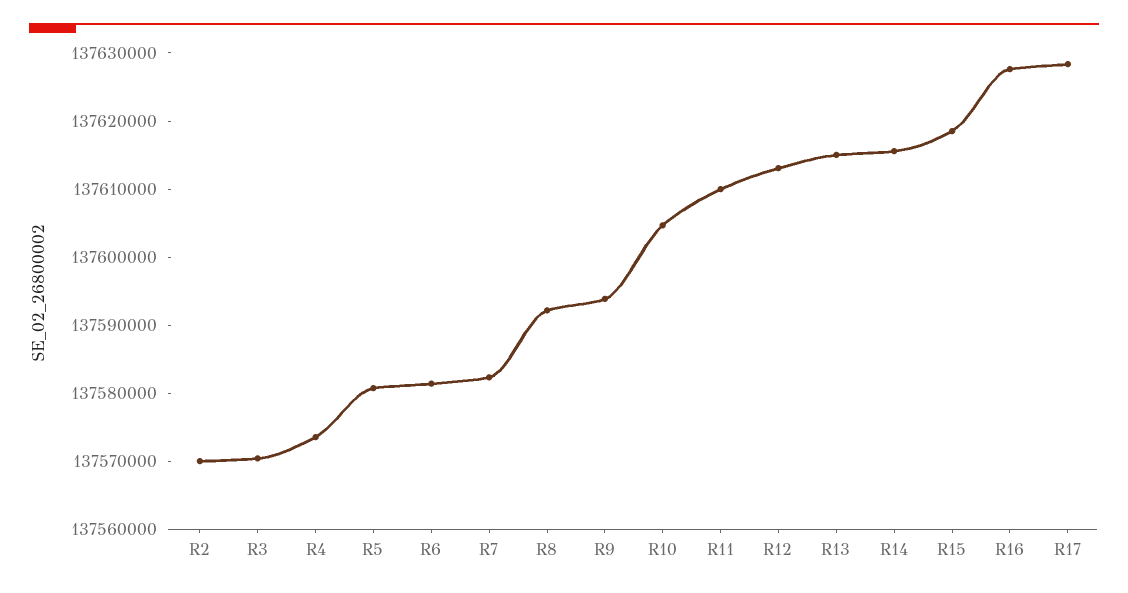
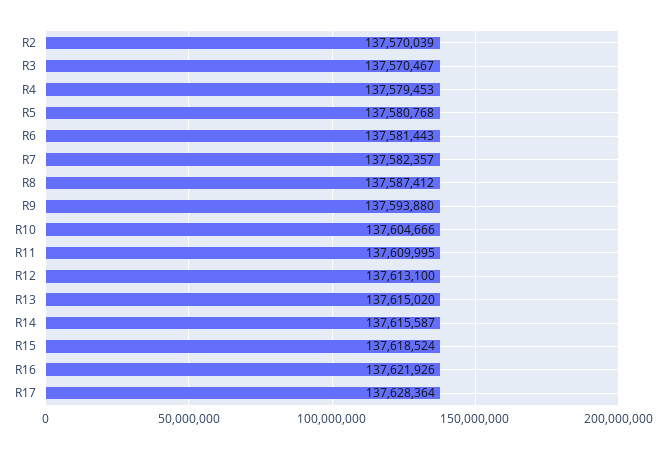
R4: 137574000 -> 137579453
R8: 137592000 -> 137587412
R16: 137628000 -> 137621926

